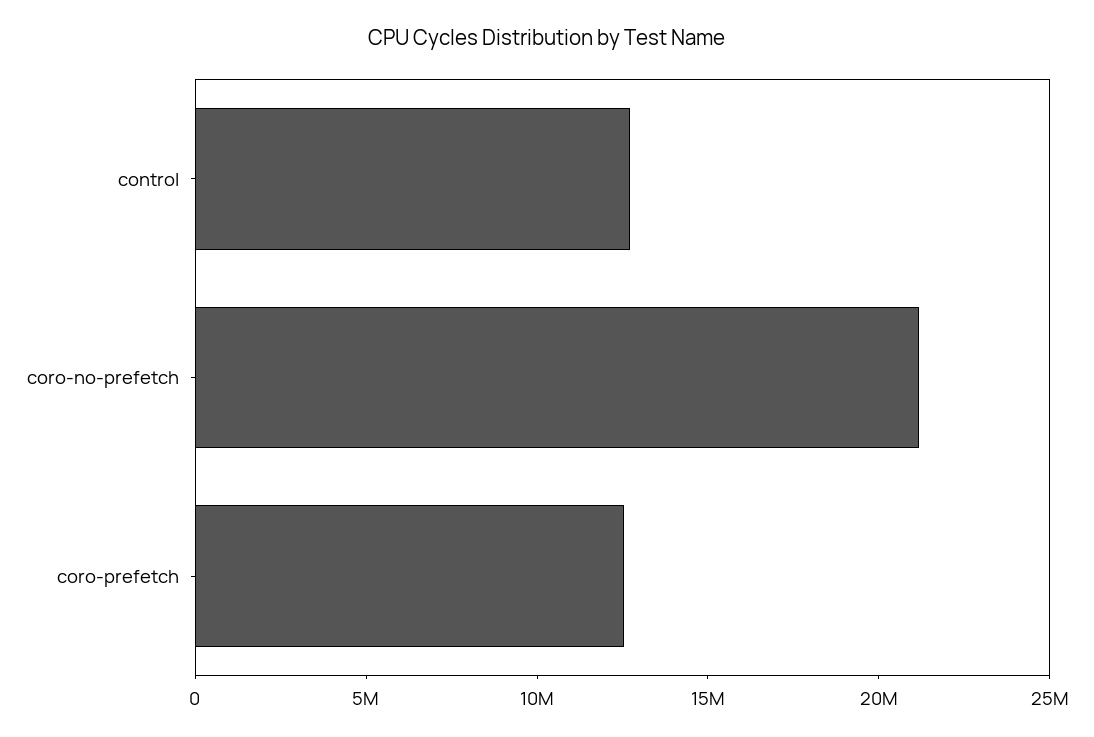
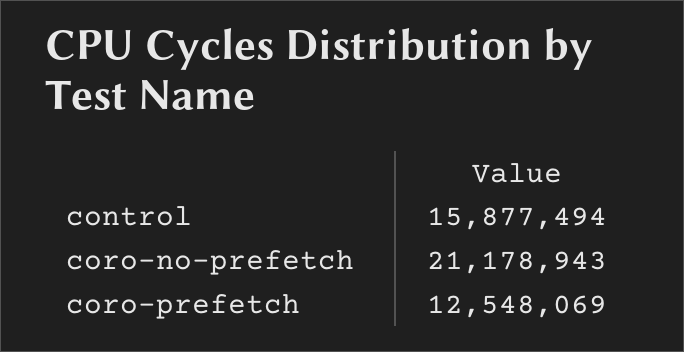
control: 13000000 -> 15877494

